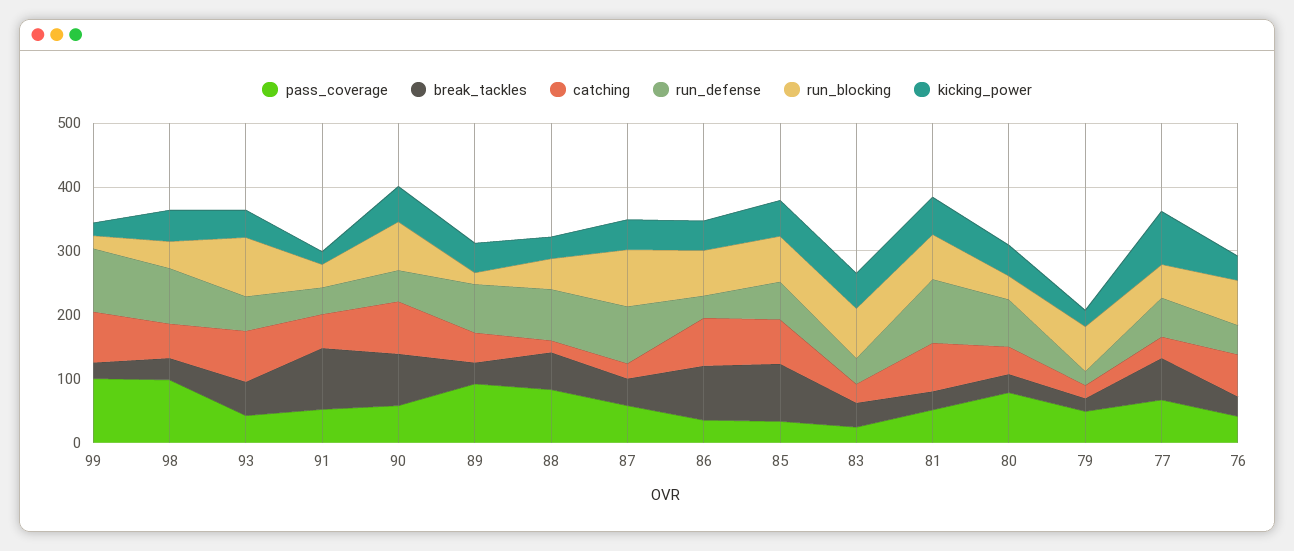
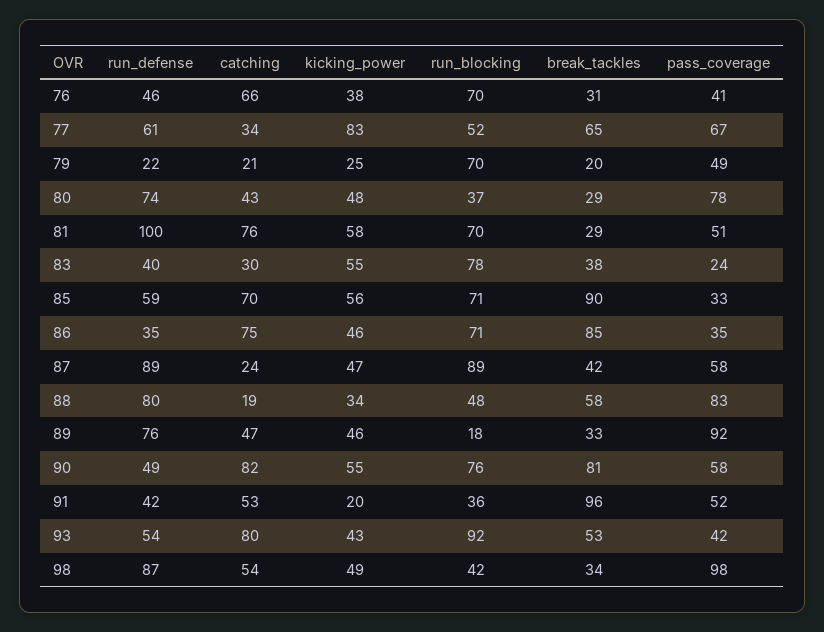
pass_coverage, 99: 100 -> none
break_tackles, 99: 20 -> none
catching, 99: 80 -> none
run_defense, 99: 100 -> none
run_blocking, 99: 20 -> none
kicking_power, 99: 20 -> none

